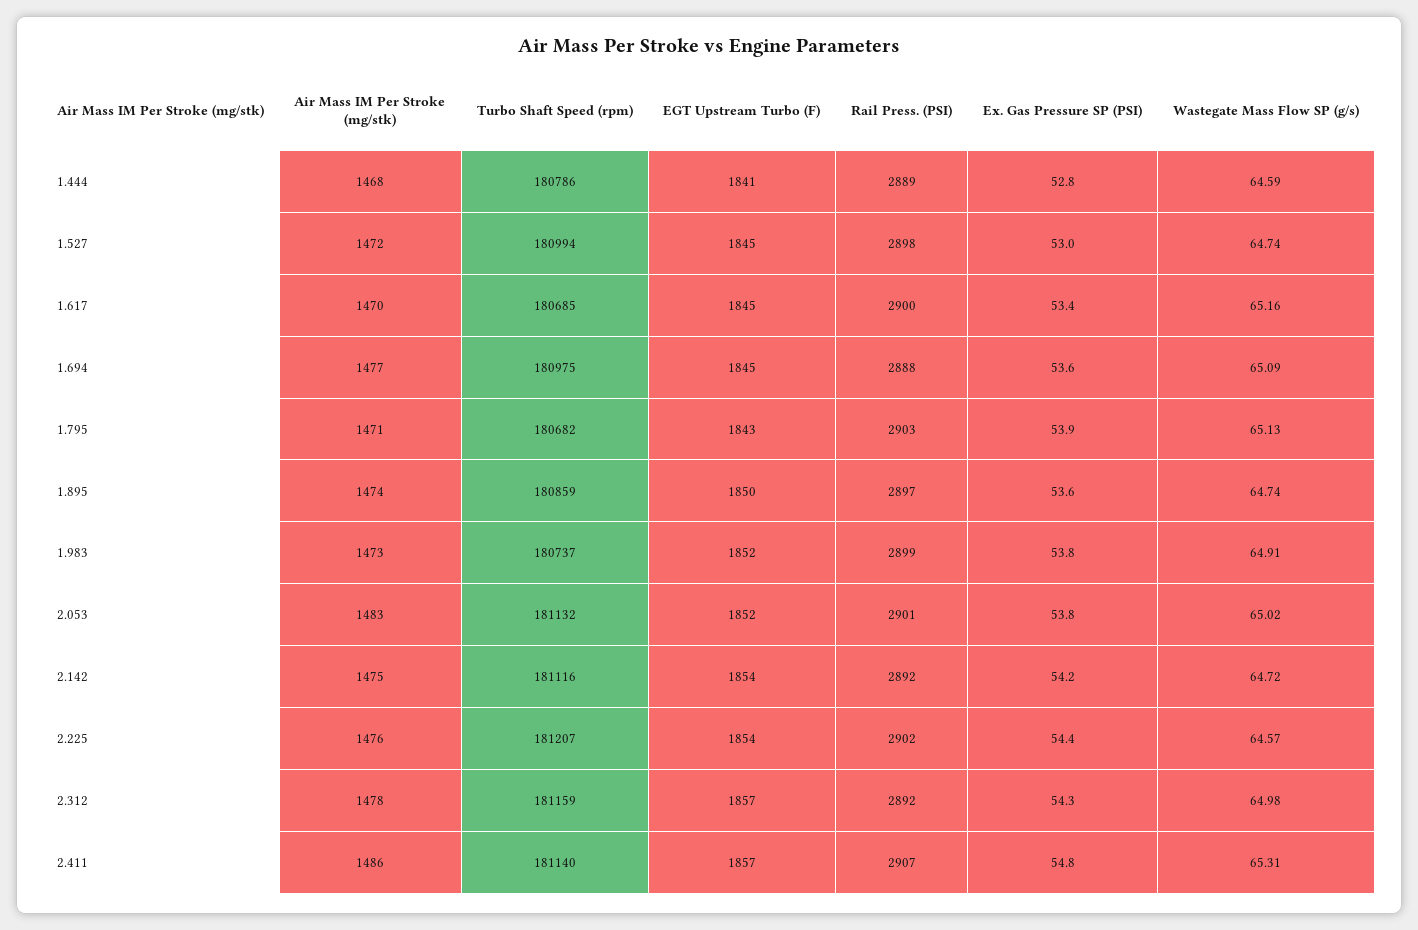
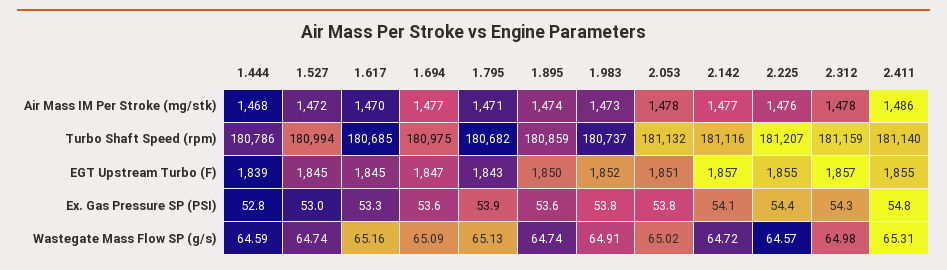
EGT Upstream Turbo (F), 1.444: 1841 -> 1839
Rail Press. (PSI), 1.444: 2889 -> none
Rail Press. (PSI), 1.527: 2898 -> none
Rail Press. (PSI), 1.617: 2900 -> none
Ex. Gas Pressure SP (PSI), 1.617: 53.4 -> 53.3
EGT Upstream Turbo (F), 1.694: 1845 -> 1847
Rail Press. (PSI), 1.694: 2888 -> none
Rail Press. (PSI), 1.795: 2903 -> none
Rail Press. (PSI), 1.895: 2897 -> none
Rail Press. (PSI), 1.983: 2899 -> none
Air Mass IM Per Stroke (mg/stk), 2.053: 1483 -> 1478
EGT Upstream Turbo (F), 2.053: 1852 -> 1851
Rail Press. (PSI), 2.053: 2901 -> none
Air Mass IM Per Stroke (mg/stk), 2.142: 1475 -> 1477
EGT Upstream Turbo (F), 2.142: 1854 -> 1857
Rail Press. (PSI), 2.142: 2892 -> none
Ex. Gas Pressure SP (PSI), 2.142: 54.2 -> 54.1
EGT Upstream Turbo (F), 2.225: 1854 -> 1855
Rail Press. (PSI), 2.225: 2902 -> none
Rail Press. (PSI), 2.312: 2892 -> none
EGT Upstream Turbo (F), 2.411: 1857 -> 1855
Rail Press. (PSI), 2.411: 2907 -> none

